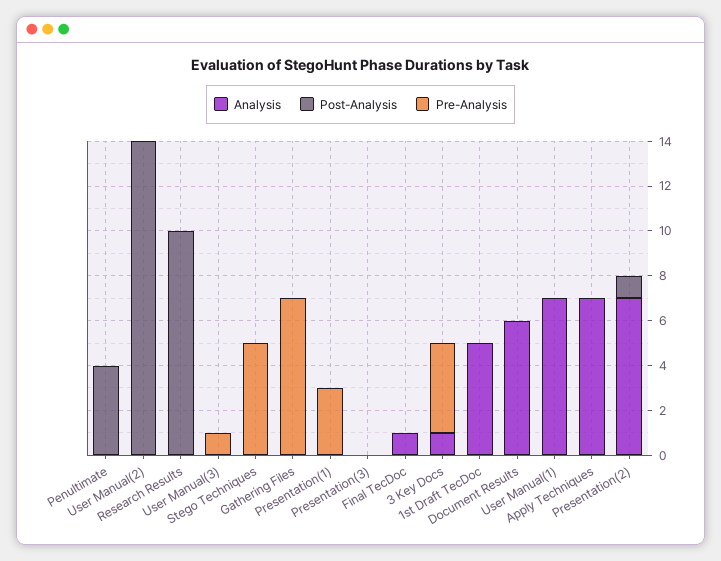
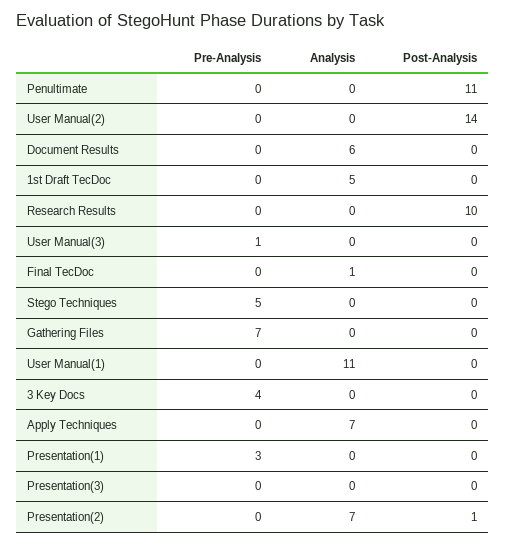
Post-Analysis, Penultimate: 4 -> 11
Analysis, 3 Key Docs: 1 -> 0
Analysis, User Manual(1): 7 -> 11

